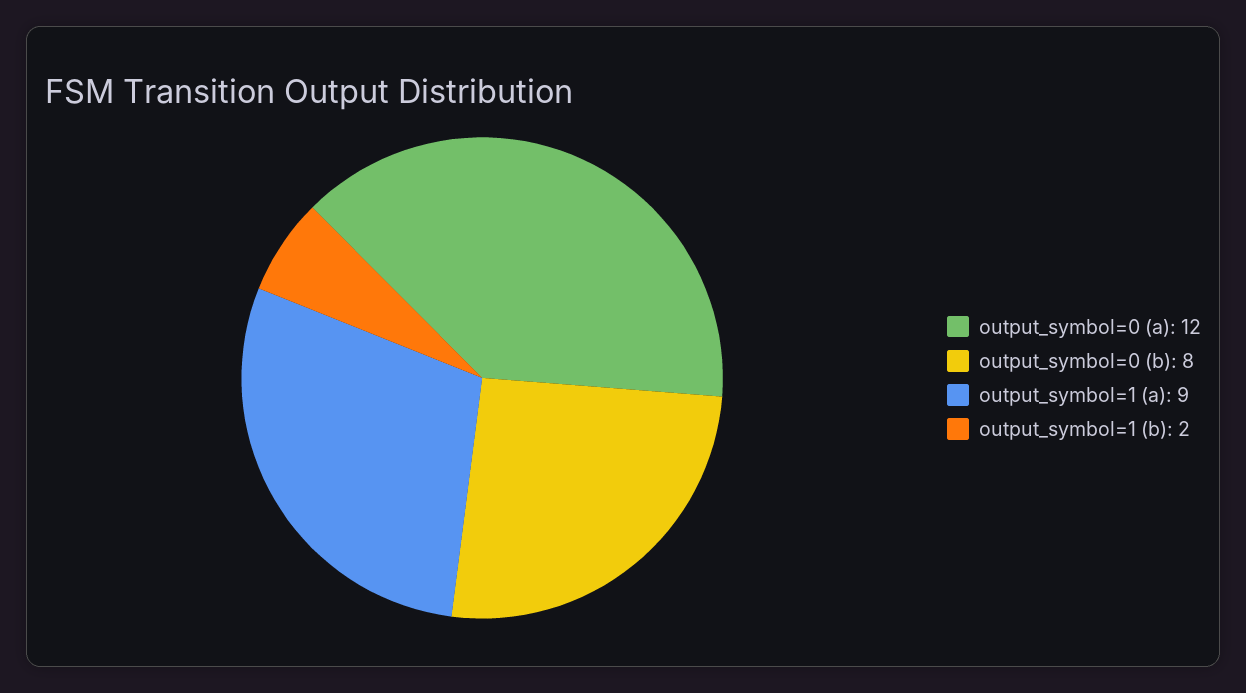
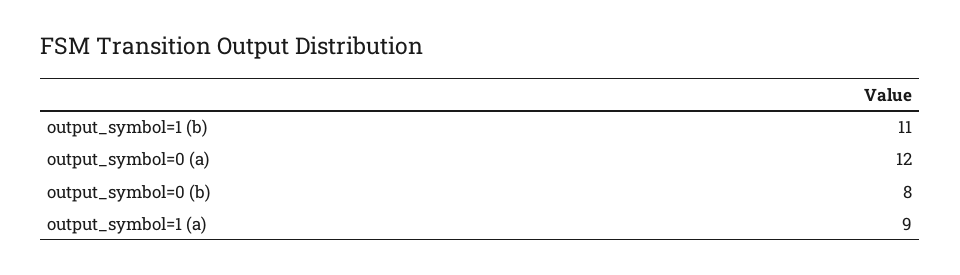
output_symbol=1 (b): 2 -> 11

